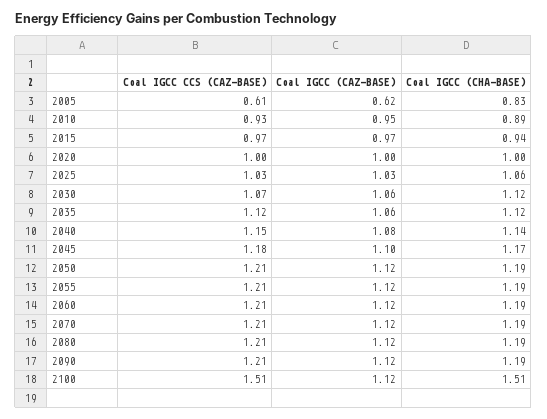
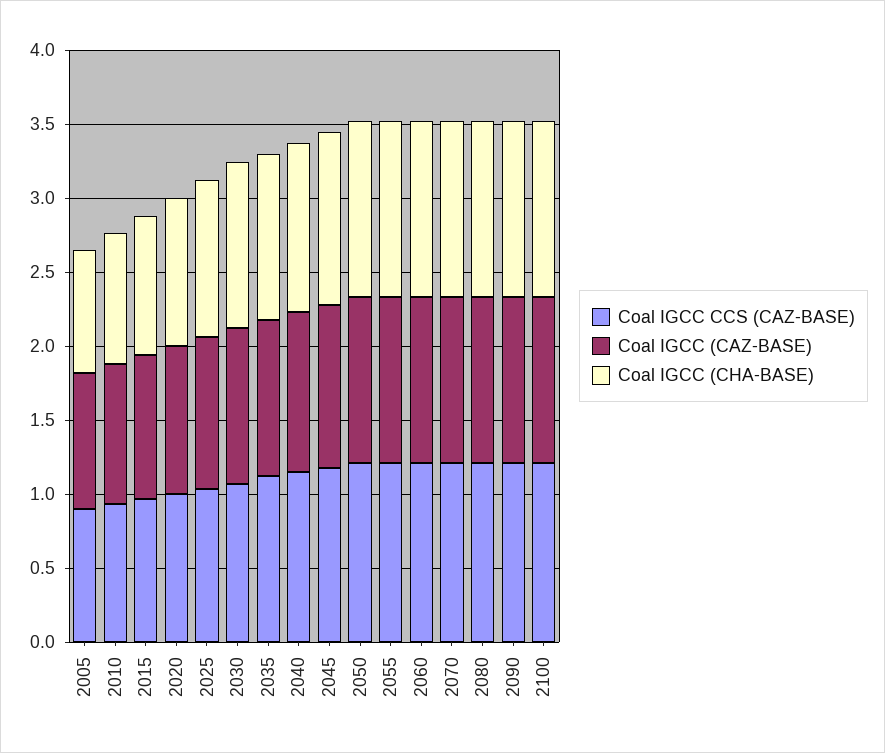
Coal IGCC CCS (CAZ-BASE), 2005: 0.61 -> 0.9
Coal IGCC (CAZ-BASE), 2005: 0.62 -> 0.9
Coal IGCC CCS (CAZ-BASE), 2100: 1.51 -> 1.2
Coal IGCC (CHA-BASE), 2100: 1.51 -> 1.2

